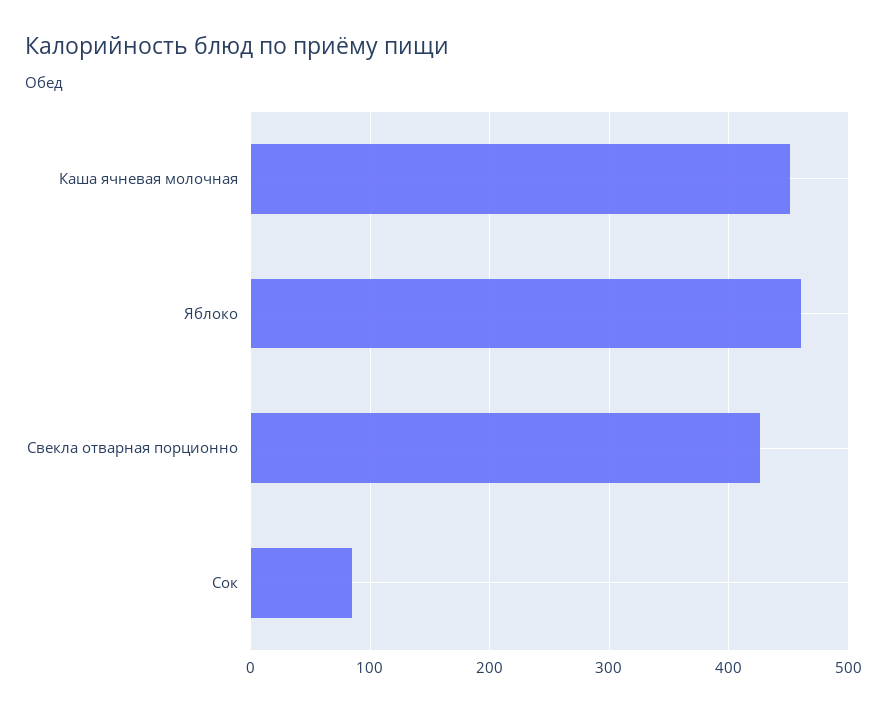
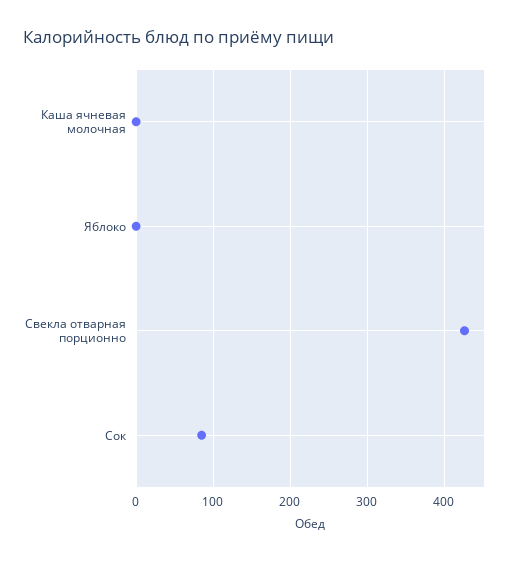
Каша ячневая молочная: 450 -> 0
Яблоко: 460 -> 0

